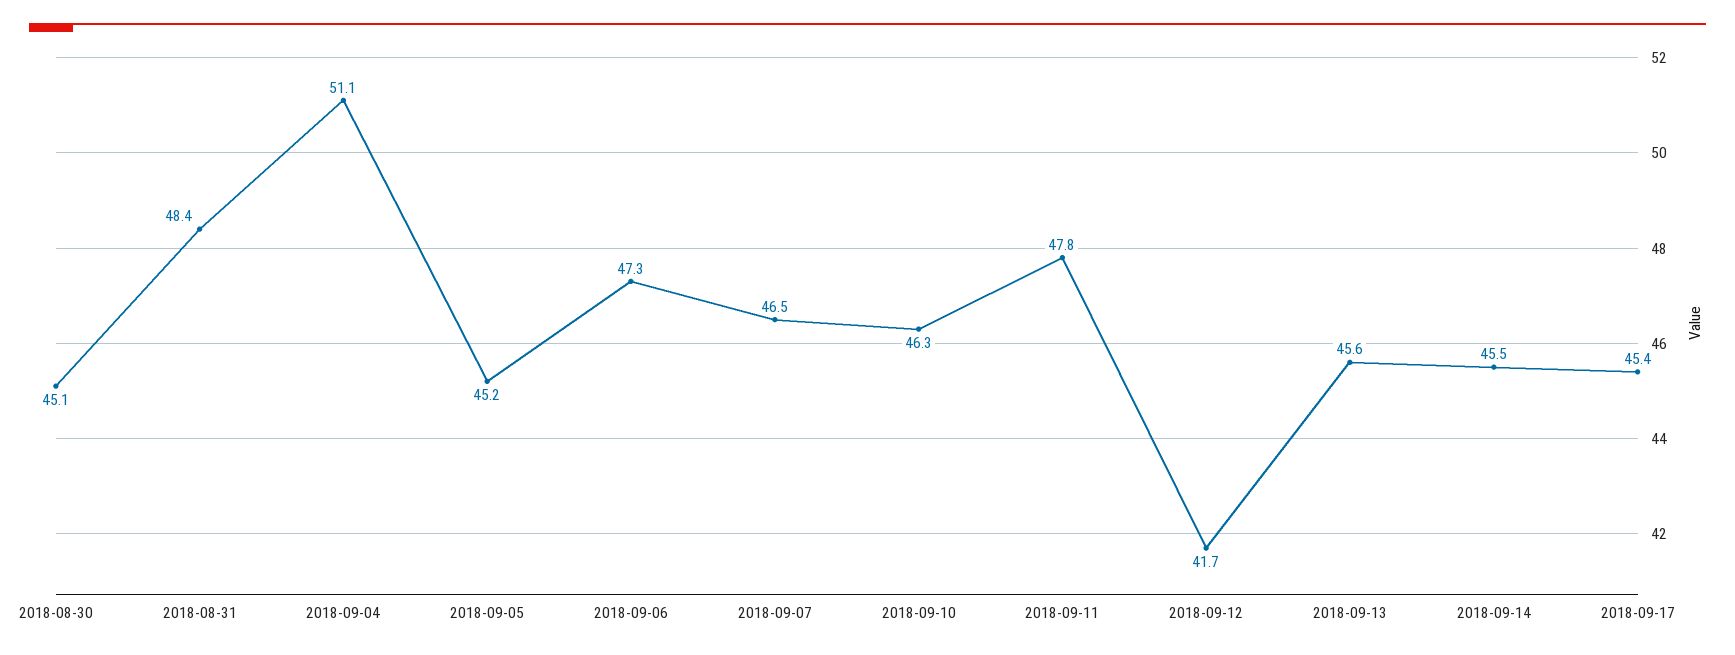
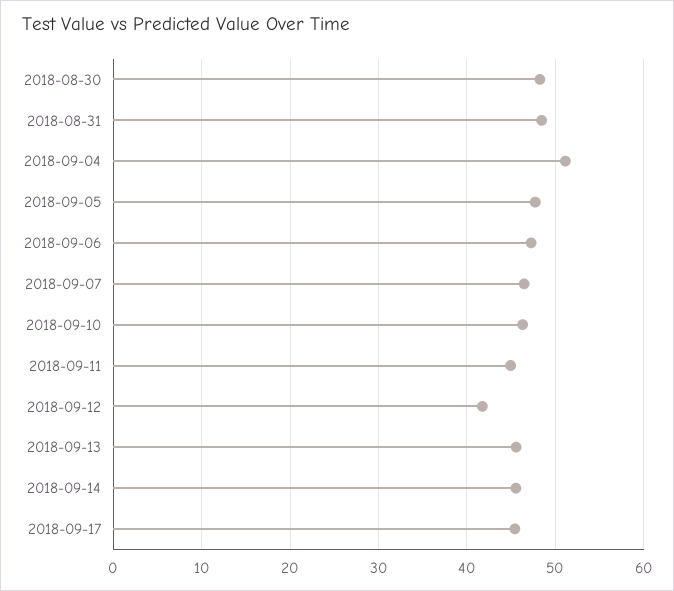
2018-08-30: 45.1 -> 48
2018-09-05: 45.2 -> 48
2018-09-11: 47.8 -> 45

